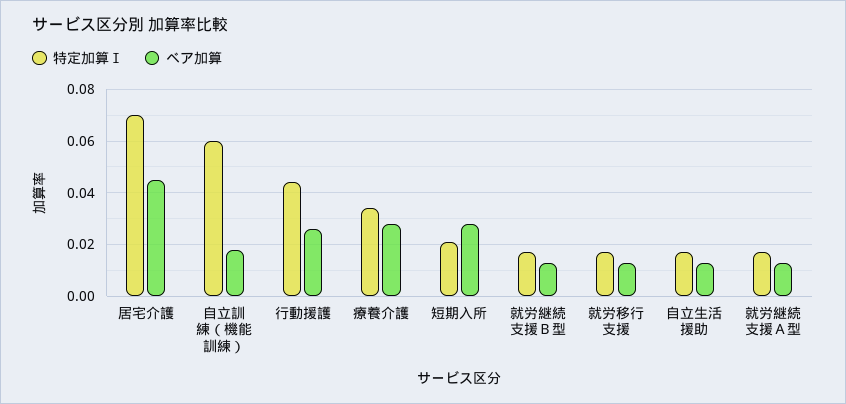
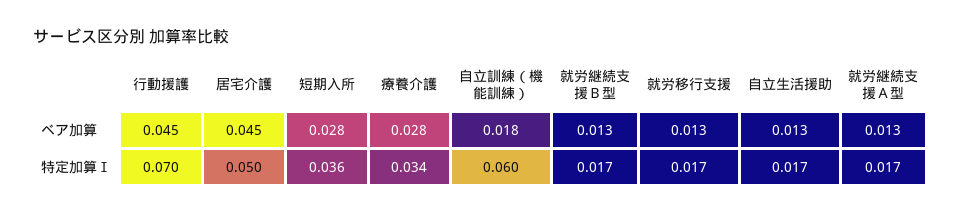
特定加算Ⅰ, 居宅介護: 0.07 -> 0.05
特定加算Ⅰ, 行動援護: 0.045 -> 0.07
ベア加算, 行動援護: 0.025 -> 0.045
特定加算Ⅰ, 短期入所: 0.02 -> 0.036

